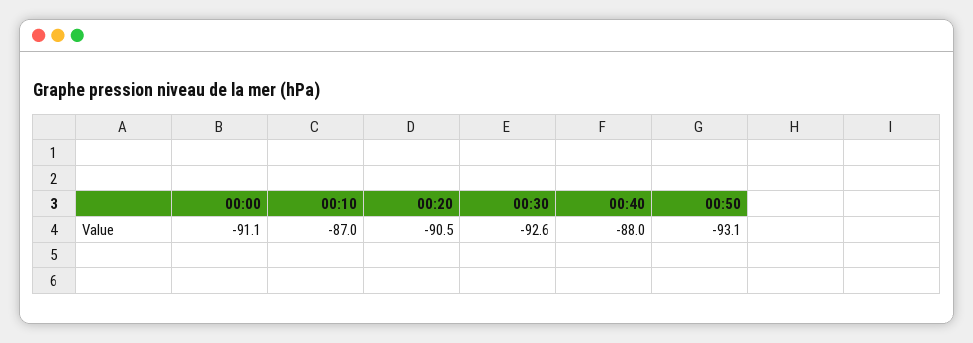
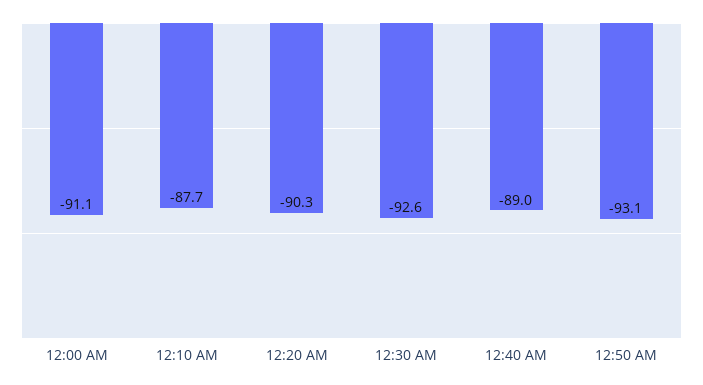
00:10: -87 -> -87.7
00:20: -90.5 -> -90.3
00:40: -88 -> -89

